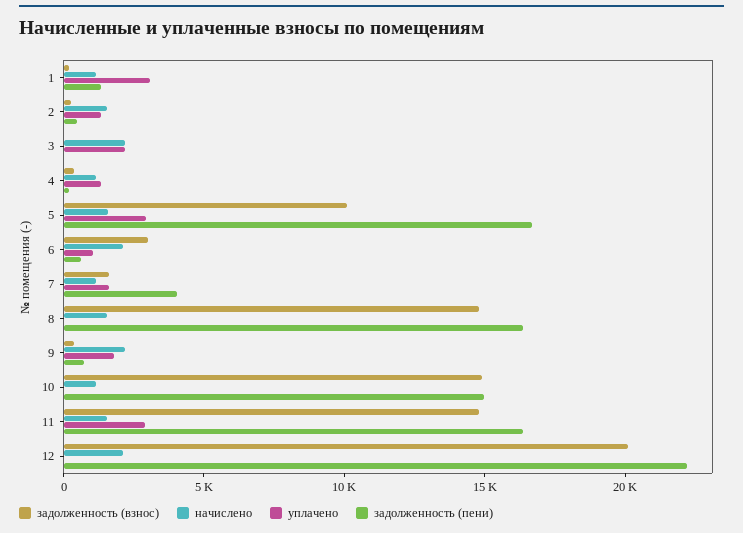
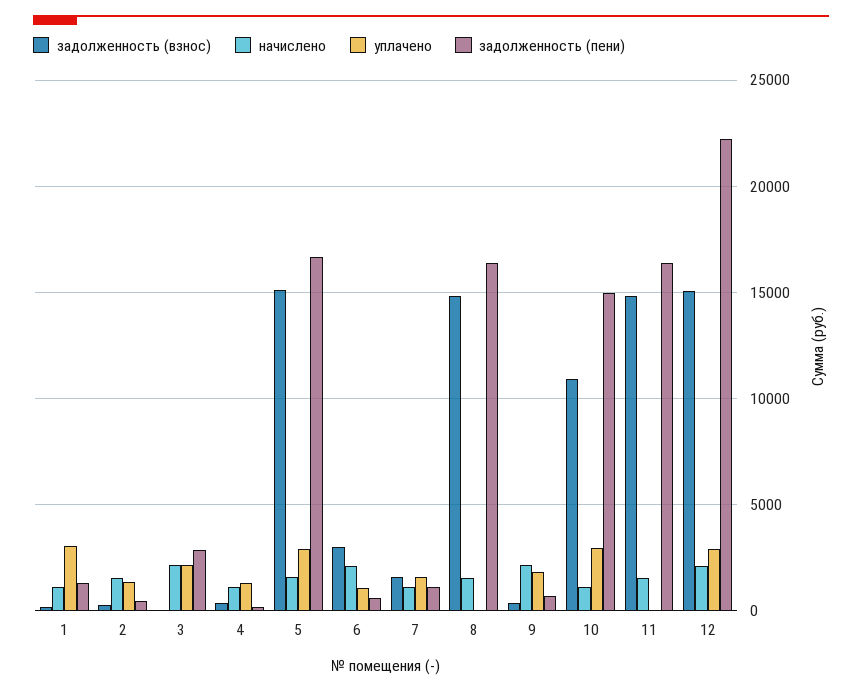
задолженность (пени), 3: 0 -> 3000
задолженность (взнос), 5: 10000 -> 15000
задолженность (пени), 7: 4000 -> 1000
задолженность (взнос), 10: 15000 -> 11000
уплачено, 10: 0 -> 3000
уплачено, 11: 3000 -> 0
задолженность (взнос), 12: 20000 -> 15000
уплачено, 12: 0 -> 3000

